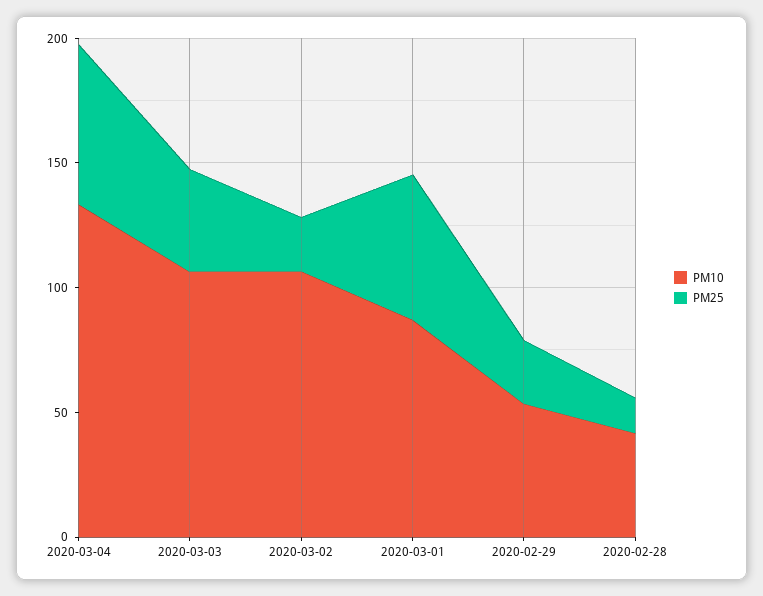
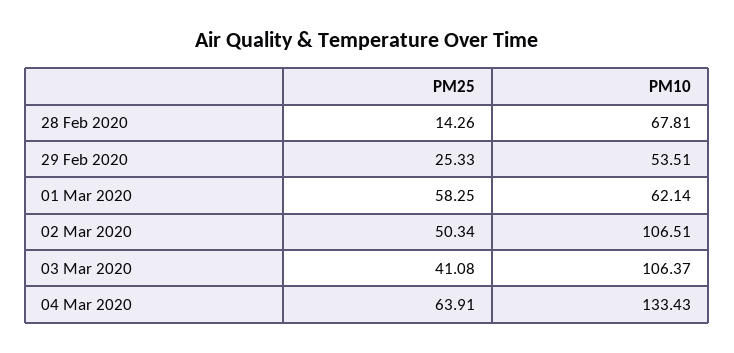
PM25, 2020-03-02: 20 -> 50.34
PM10, 2020-03-01: 90 -> 62.14
PM10, 2020-02-28: 40 -> 67.81

